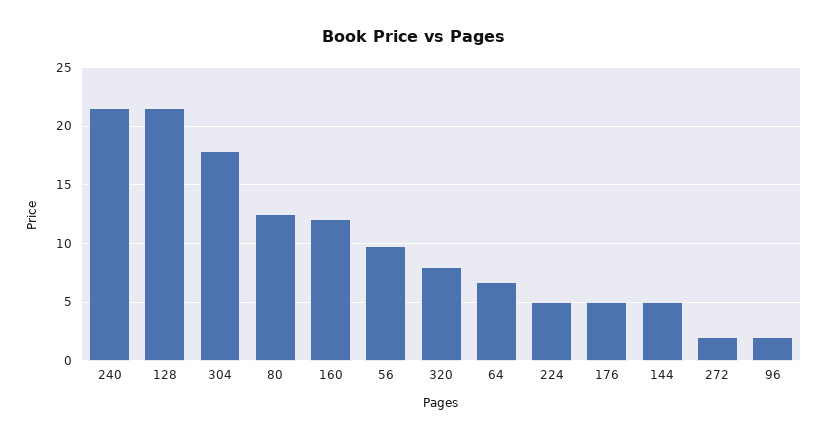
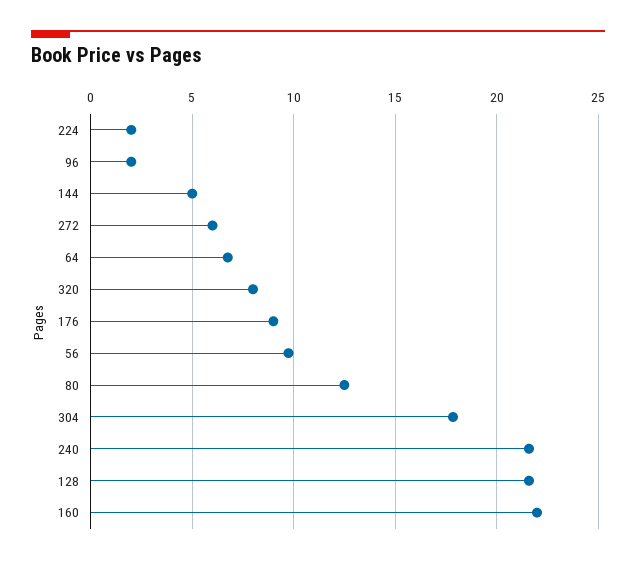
160: 12 -> 22
224: 5 -> 2
176: 5 -> 9
272: 2 -> 6

